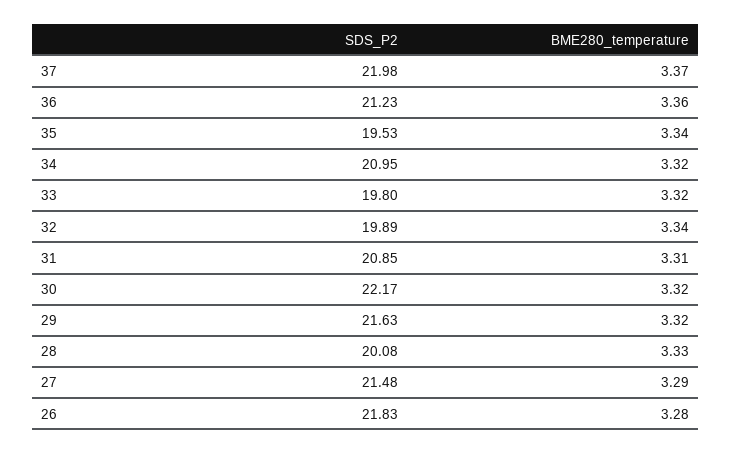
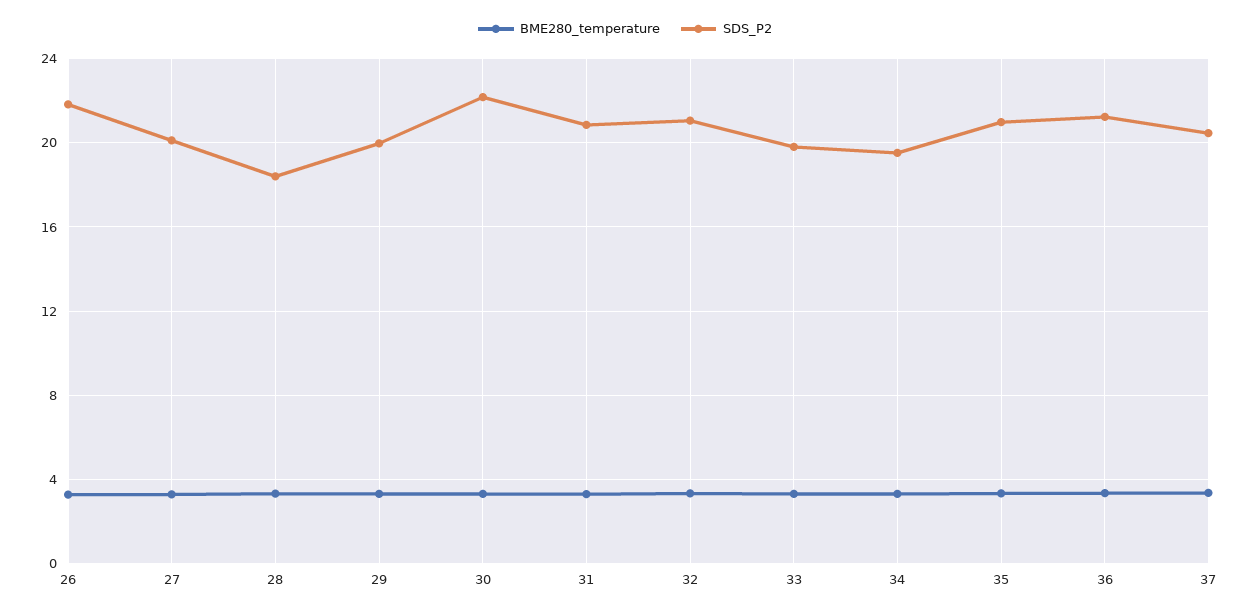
SDS_P2, 37: 21.98 -> 20.5
SDS_P2, 35: 19.53 -> 21
SDS_P2, 34: 20.95 -> 19.5
SDS_P2, 32: 19.89 -> 21
SDS_P2, 29: 21.63 -> 20
SDS_P2, 28: 20.08 -> 18.5
SDS_P2, 27: 21.48 -> 20

